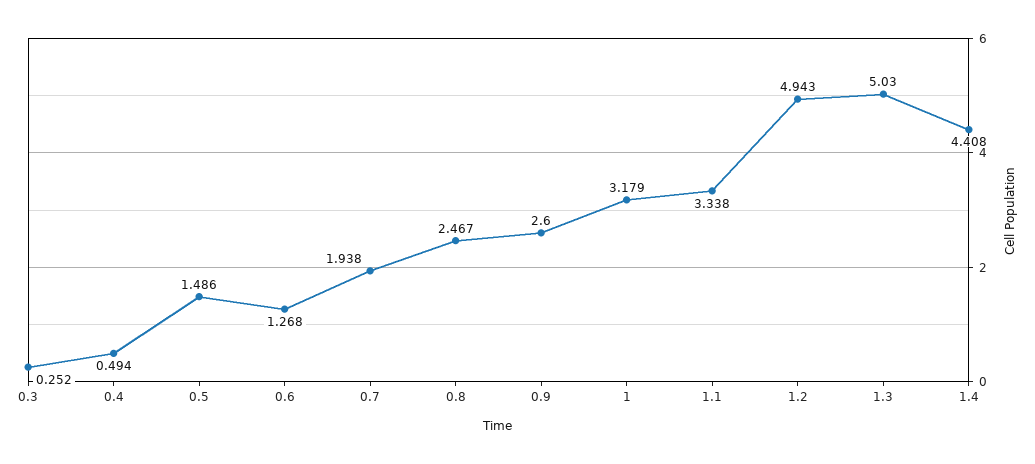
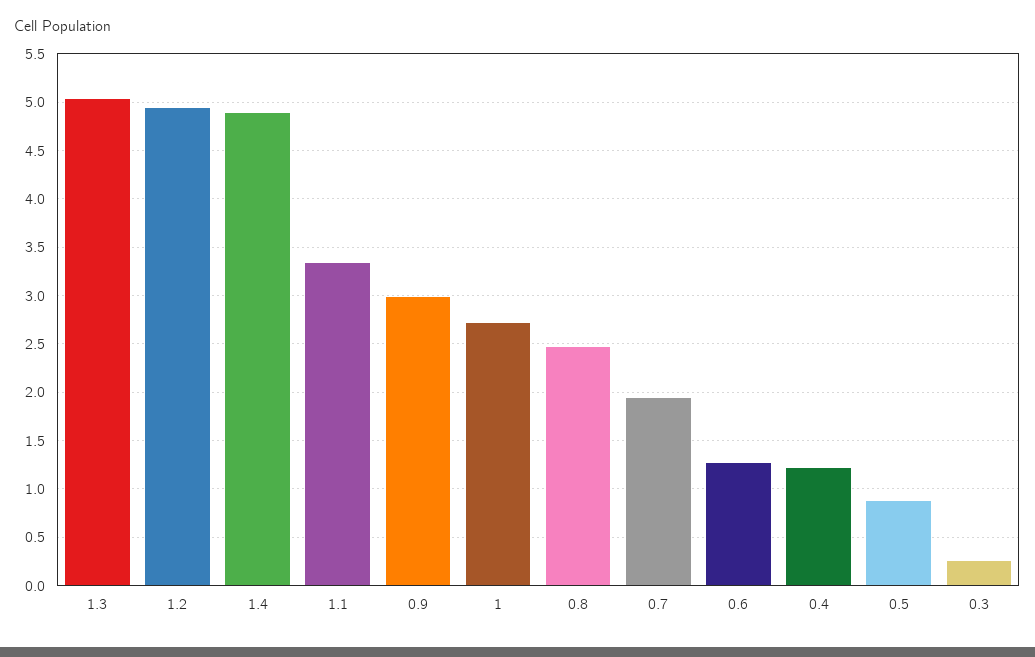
0.4: 0.494 -> 1.2
0.5: 1.486 -> 0.9
0.9: 2.6 -> 3
1: 3.179 -> 2.7
1.4: 4.408 -> 4.9

